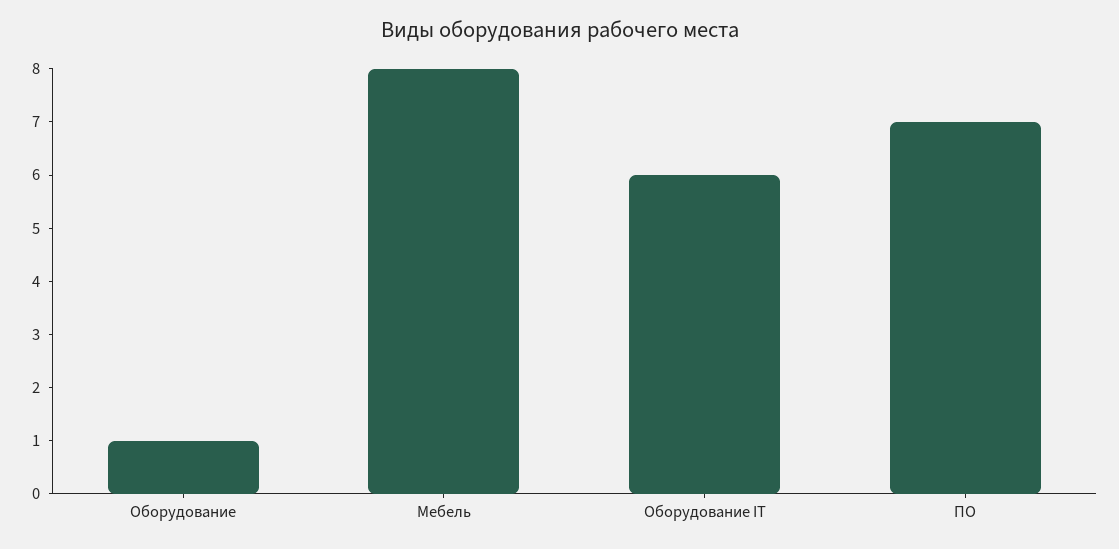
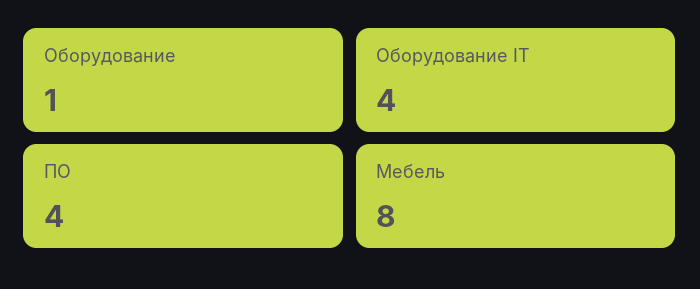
Оборудование IT: 6 -> 4
ПО: 7 -> 4

